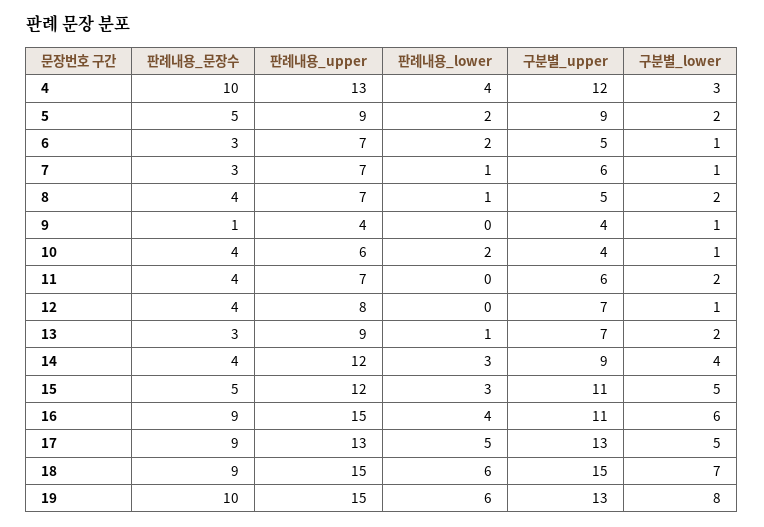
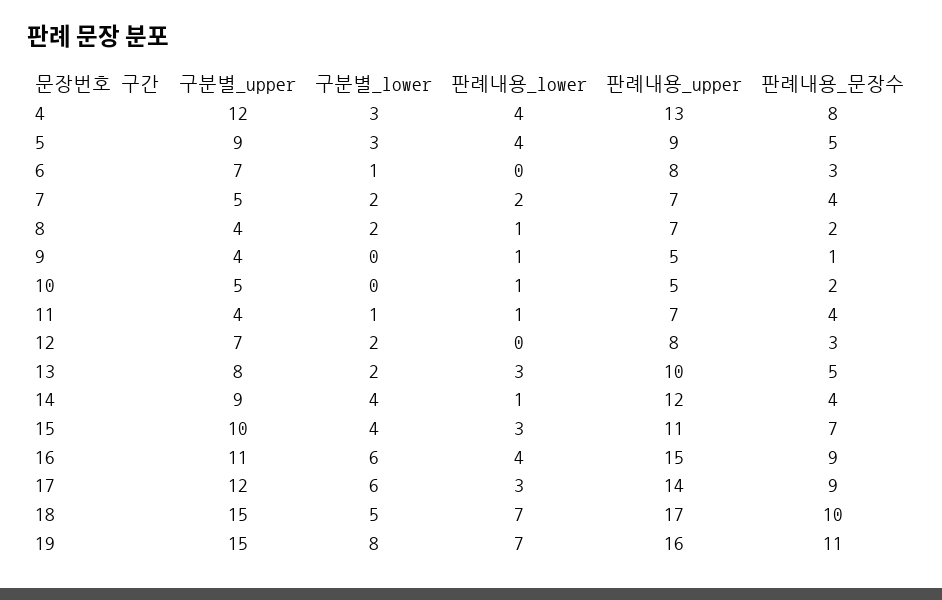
판례내용_문장수, 4: 10 -> 8
판례내용_lower, 5: 2 -> 4
구분별_lower, 5: 2 -> 3
판례내용_upper, 6: 7 -> 8
판례내용_lower, 6: 2 -> 0
구분별_upper, 6: 5 -> 7
판례내용_문장수, 7: 3 -> 4
판례내용_lower, 7: 1 -> 2
구분별_upper, 7: 6 -> 5
구분별_lower, 7: 1 -> 2
판례내용_문장수, 8: 4 -> 2
구분별_upper, 8: 5 -> 4
판례내용_upper, 9: 4 -> 5
판례내용_lower, 9: 0 -> 1
구분별_lower, 9: 1 -> 0
판례내용_문장수, 10: 4 -> 2
판례내용_upper, 10: 6 -> 5
판례내용_lower, 10: 2 -> 1
구분별_upper, 10: 4 -> 5
구분별_lower, 10: 1 -> 0
판례내용_lower, 11: 0 -> 1
구분별_upper, 11: 6 -> 4
구분별_lower, 11: 2 -> 1
판례내용_문장수, 12: 4 -> 3
구분별_lower, 12: 1 -> 2
판례내용_문장수, 13: 3 -> 5
판례내용_upper, 13: 9 -> 10
판례내용_lower, 13: 1 -> 3
구분별_upper, 13: 7 -> 8
판례내용_lower, 14: 3 -> 1
판례내용_문장수, 15: 5 -> 7
판례내용_upper, 15: 12 -> 11
구분별_upper, 15: 11 -> 10
구분별_lower, 15: 5 -> 4
판례내용_upper, 17: 13 -> 14
판례내용_lower, 17: 5 -> 3
구분별_upper, 17: 13 -> 12
구분별_lower, 17: 5 -> 6
판례내용_문장수, 18: 9 -> 10
판례내용_upper, 18: 15 -> 17
판례내용_lower, 18: 6 -> 7
구분별_lower, 18: 7 -> 5
판례내용_문장수, 19: 10 -> 11
판례내용_upper, 19: 15 -> 16
판례내용_lower, 19: 6 -> 7
구분별_upper, 19: 13 -> 15

